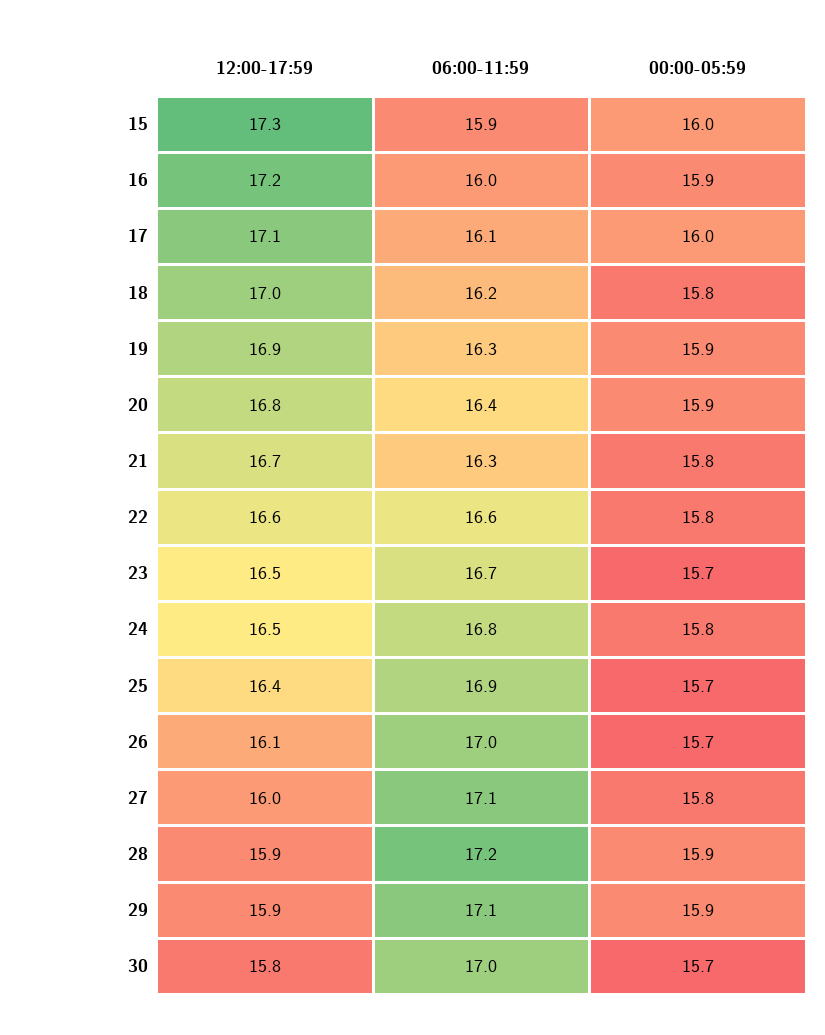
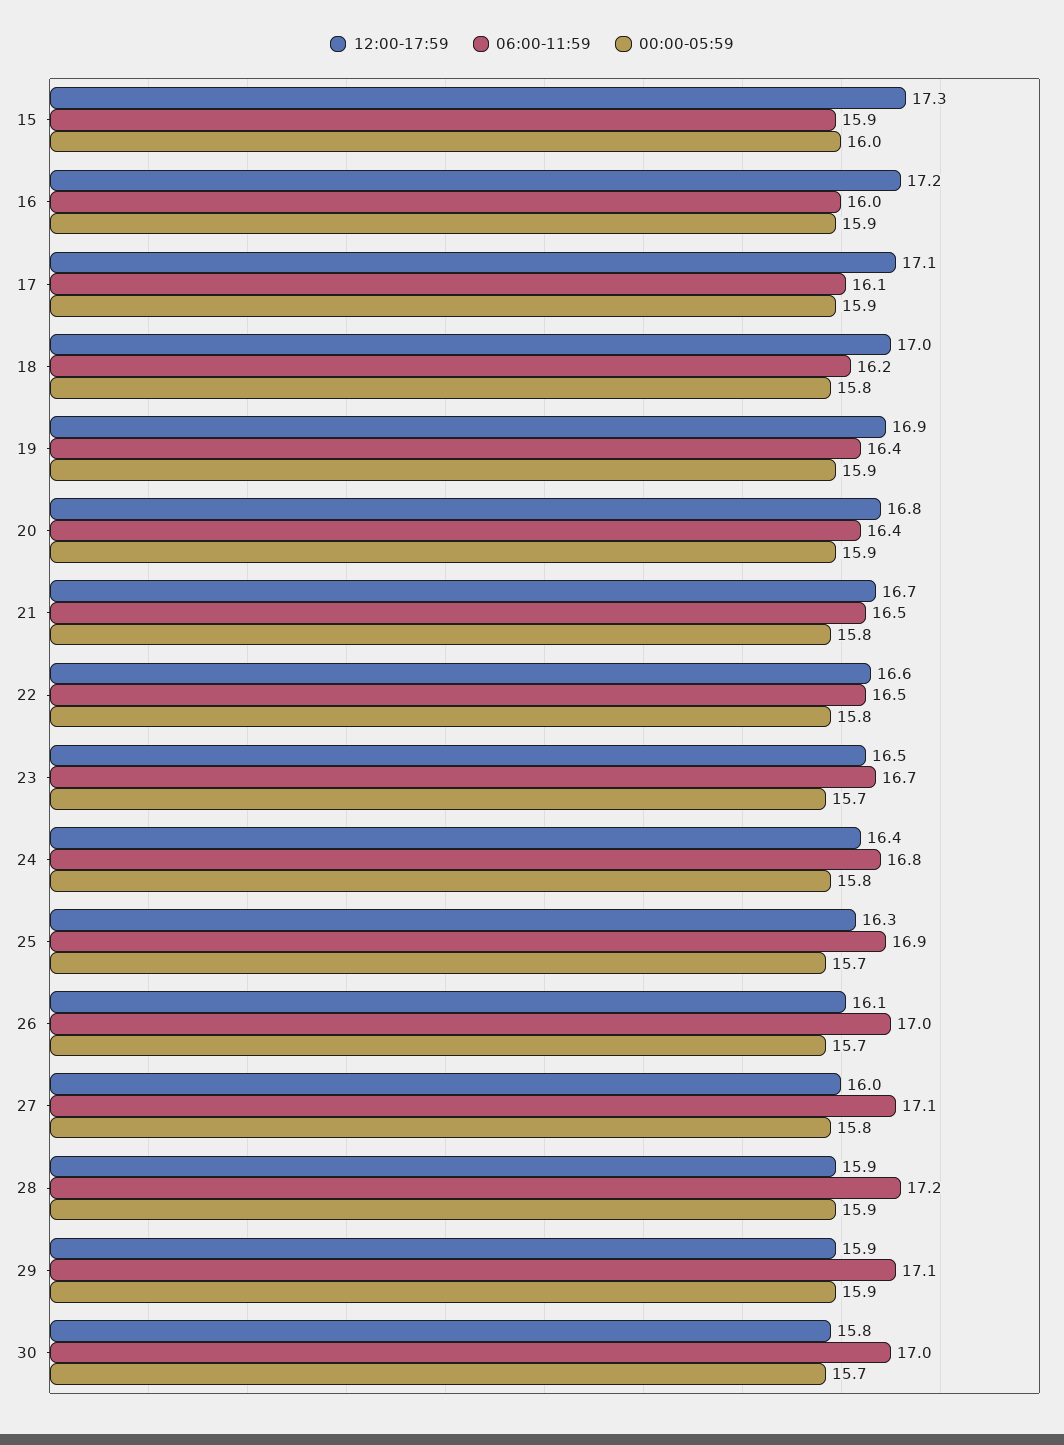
00:00-05:59, 17: 16 -> 15.9
06:00-11:59, 19: 16.3 -> 16.4
06:00-11:59, 21: 16.3 -> 16.5
06:00-11:59, 22: 16.6 -> 16.5
12:00-17:59, 24: 16.5 -> 16.4
12:00-17:59, 25: 16.4 -> 16.3

